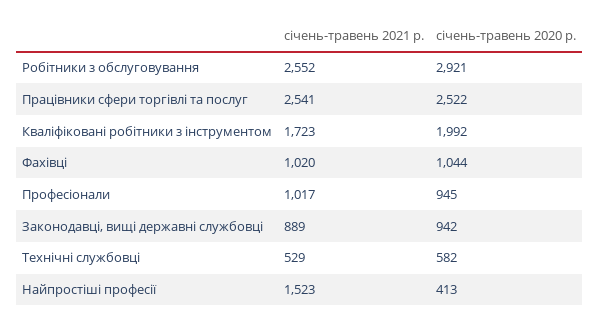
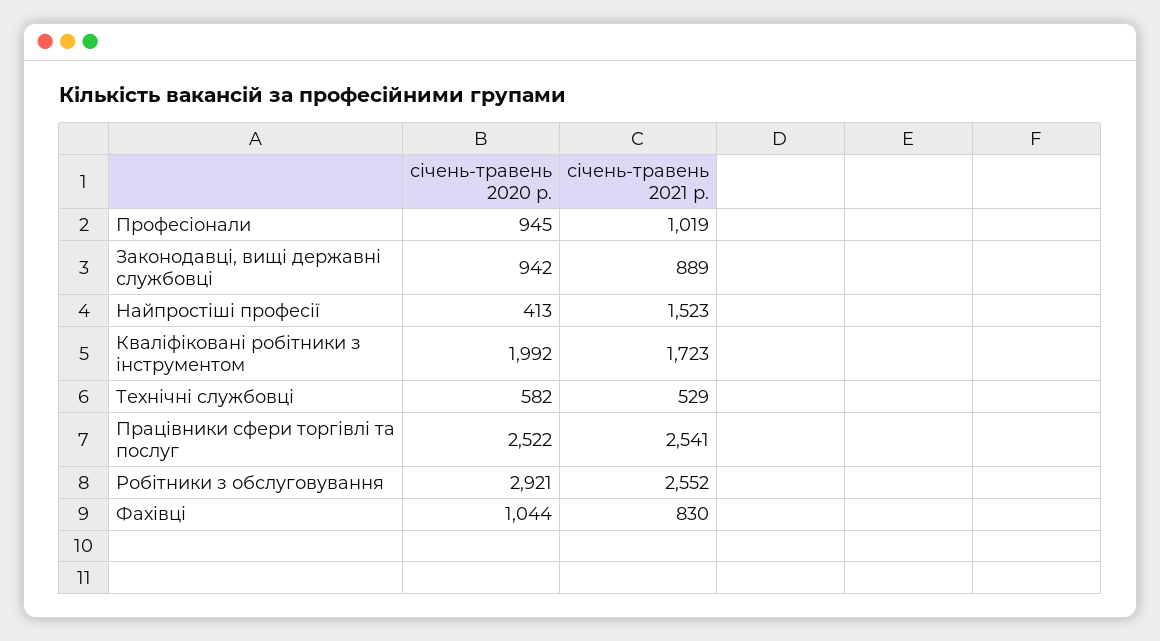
січень-травень 2021 р., Фахівці: 1020 -> 830
січень-травень 2021 р., Професіонали: 1017 -> 1019

